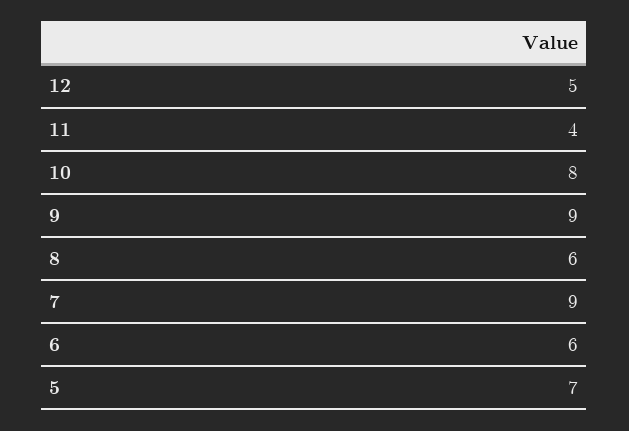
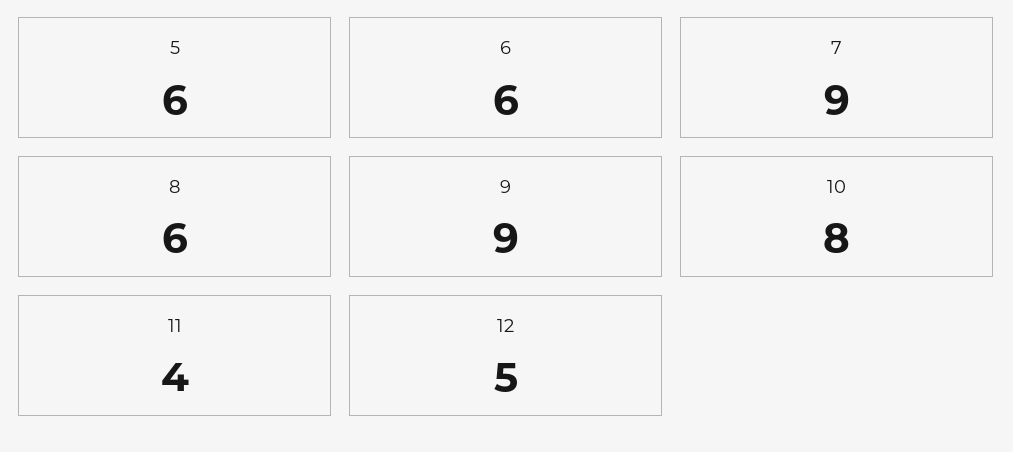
5: 7 -> 6

